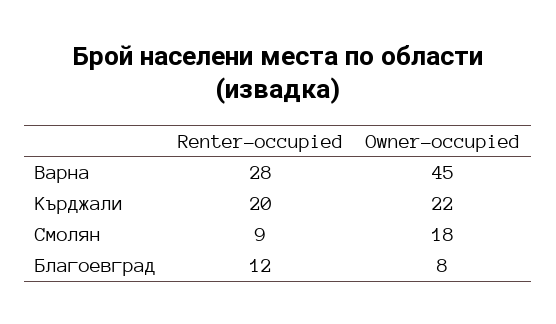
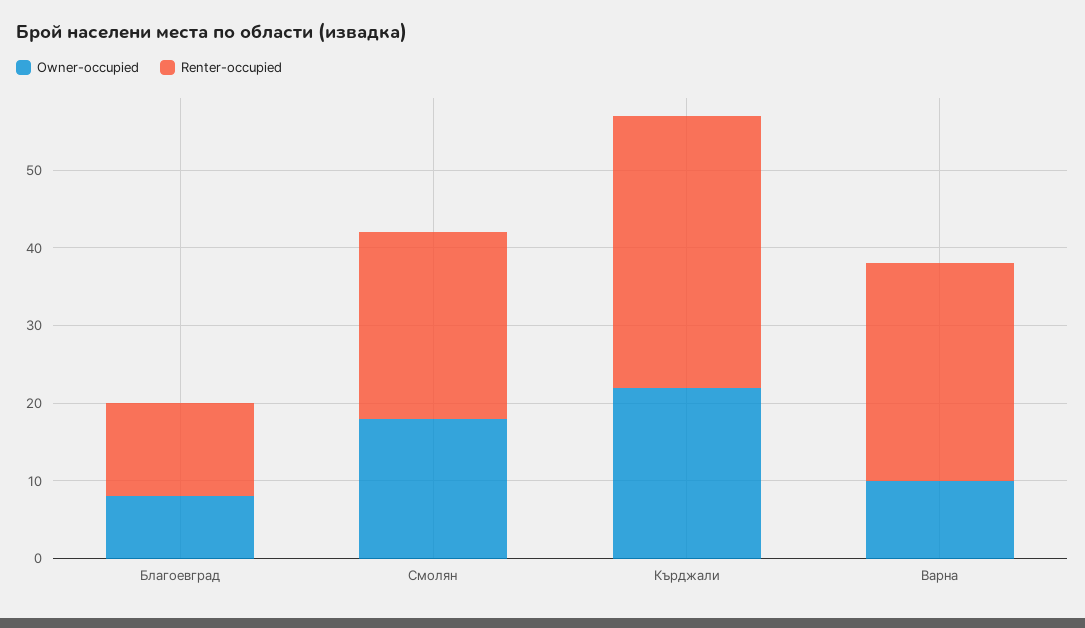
Owner-occupied, Варна: 45 -> 10
Renter-occupied, Кърджали: 20 -> 35
Renter-occupied, Смолян: 9 -> 25

